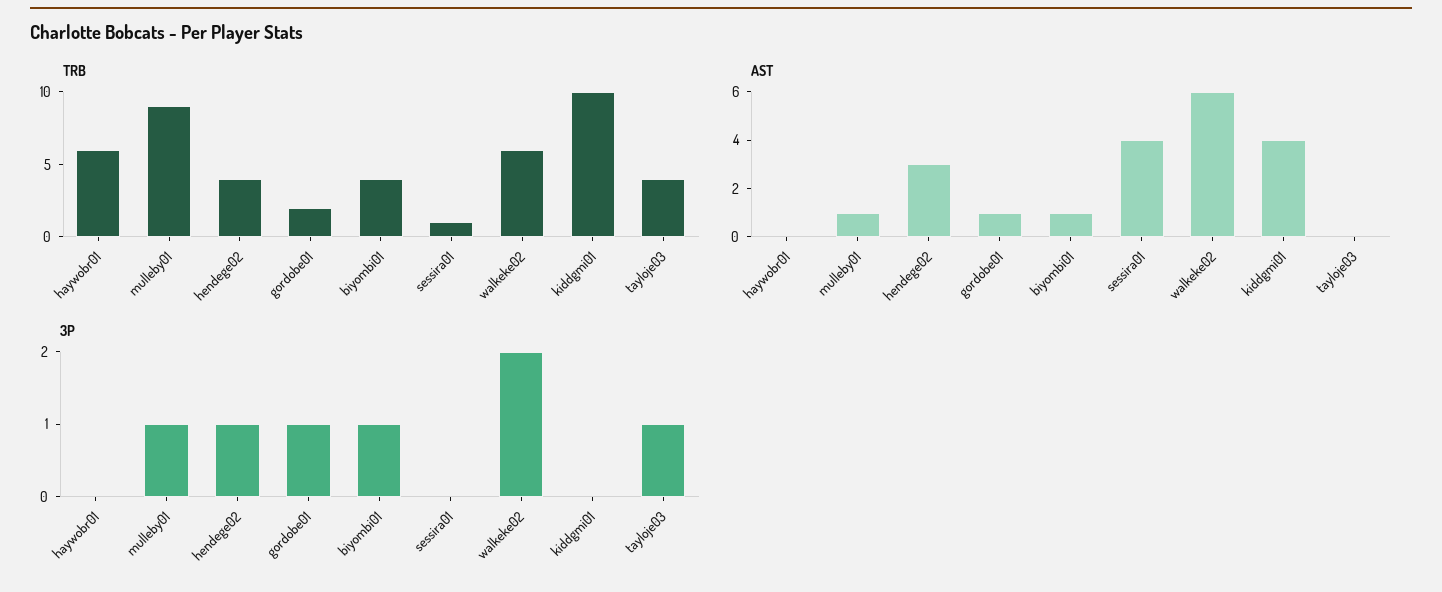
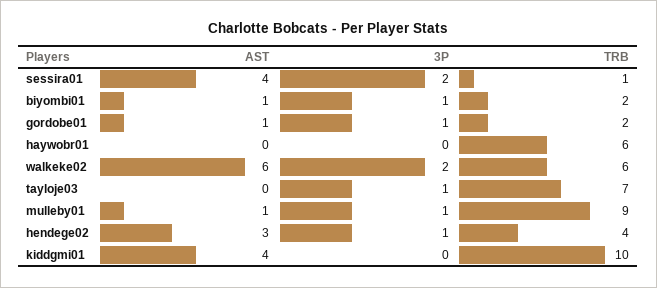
TRB, biyombi01: 4 -> 2
TRB, tayloje03: 4 -> 7
3P, sessira01: 0 -> 2

